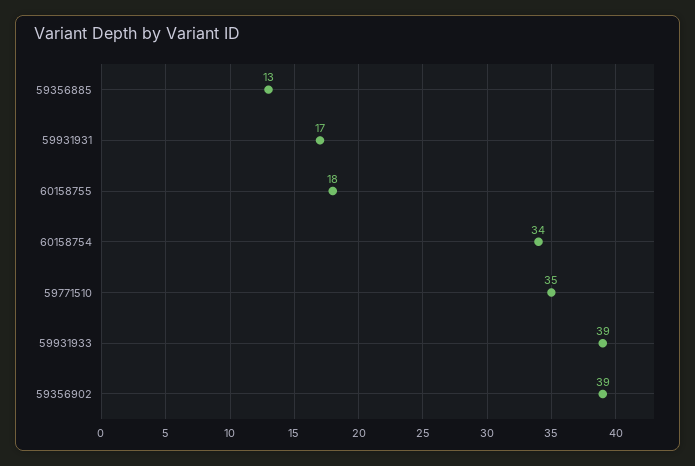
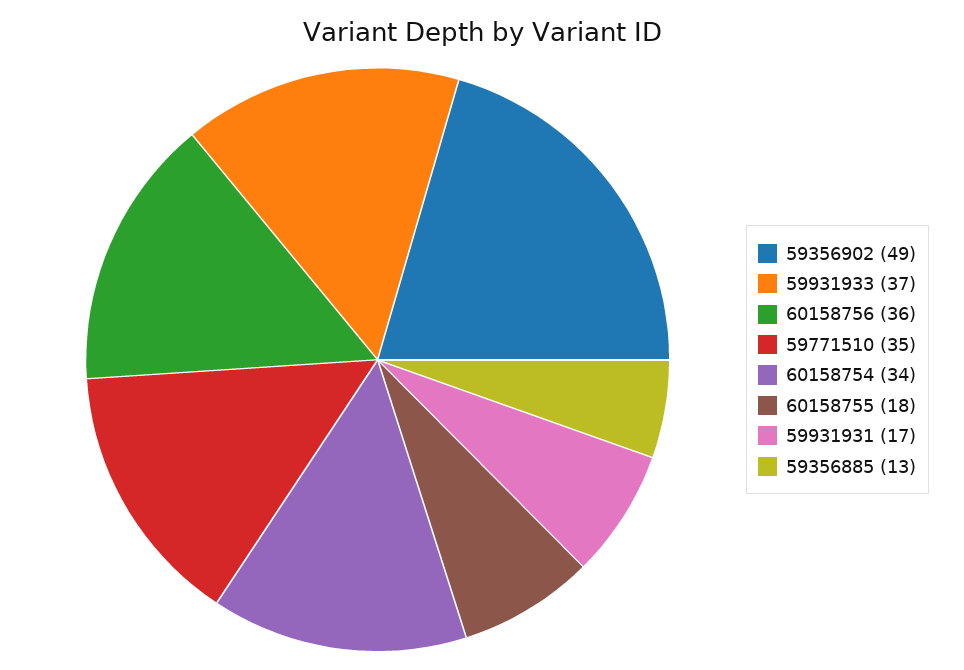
59931933: 39 -> 37
59356902: 39 -> 49
60158756: none -> 36

